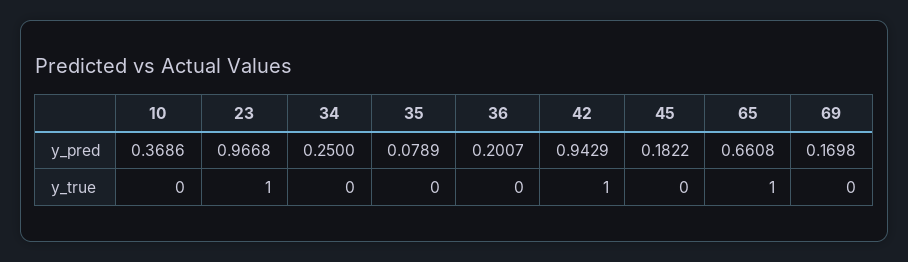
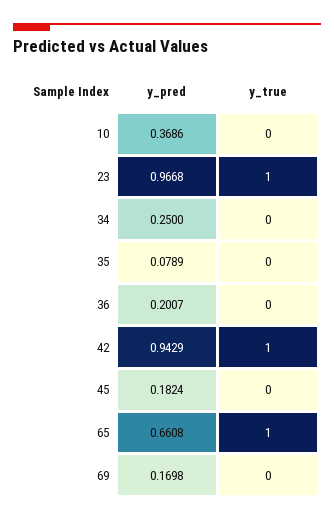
45, y_pred: 0.1822 -> 0.1824

